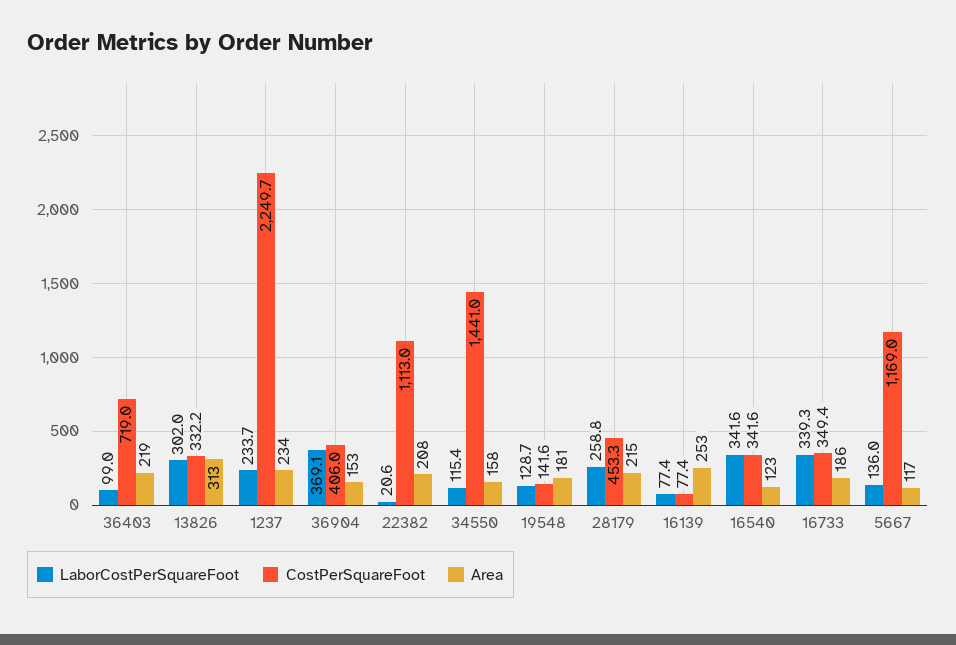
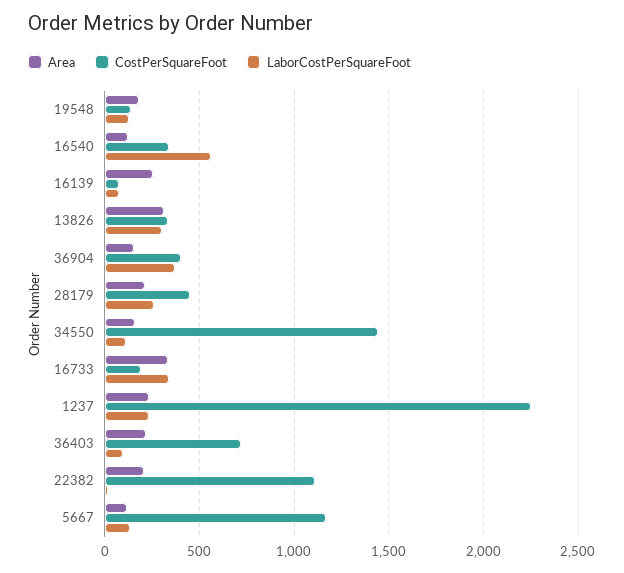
LaborCostPerSquareFoot, 16540: 341.6 -> 550
CostPerSquareFoot, 16733: 349.4 -> 200
Area, 16733: 186 -> 350

